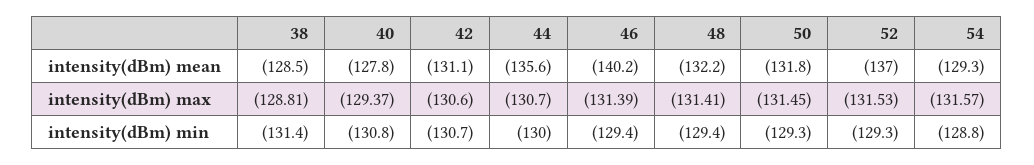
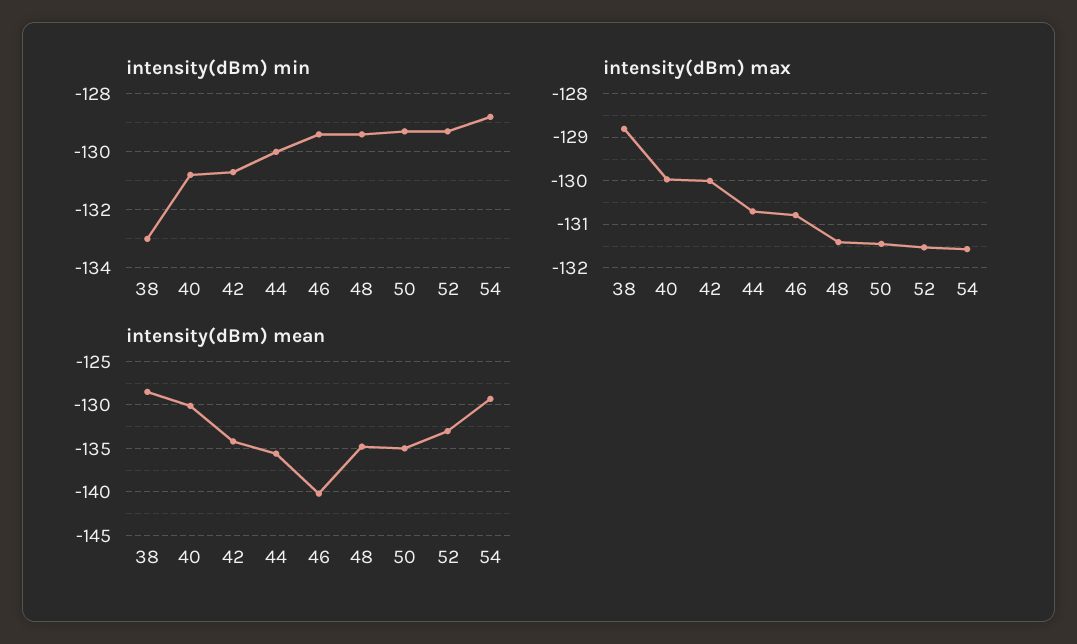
intensity(dBm) mean, 40: -127.8 -> -130
intensity(dBm) mean, 42: -131.1 -> -134
intensity(dBm) mean, 48: -132.2 -> -135
intensity(dBm) mean, 50: -131.8 -> -135
intensity(dBm) mean, 52: -137 -> -133
intensity(dBm) max, 40: -129.37 -> -130
intensity(dBm) max, 42: -130.6 -> -130
intensity(dBm) max, 46: -131.39 -> -130.8
intensity(dBm) min, 38: -131.4 -> -133

